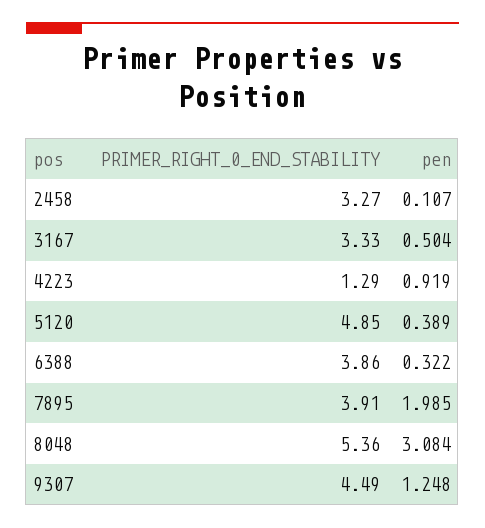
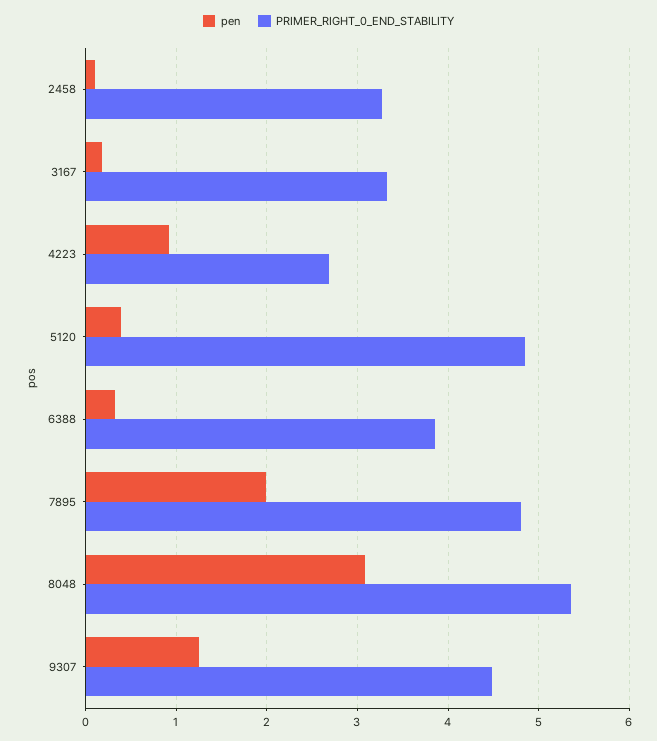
pen, 3167: 0.504 -> 0.2
PRIMER_RIGHT_0_END_STABILITY, 4223: 1.29 -> 2.7
PRIMER_RIGHT_0_END_STABILITY, 7895: 3.91 -> 4.8

